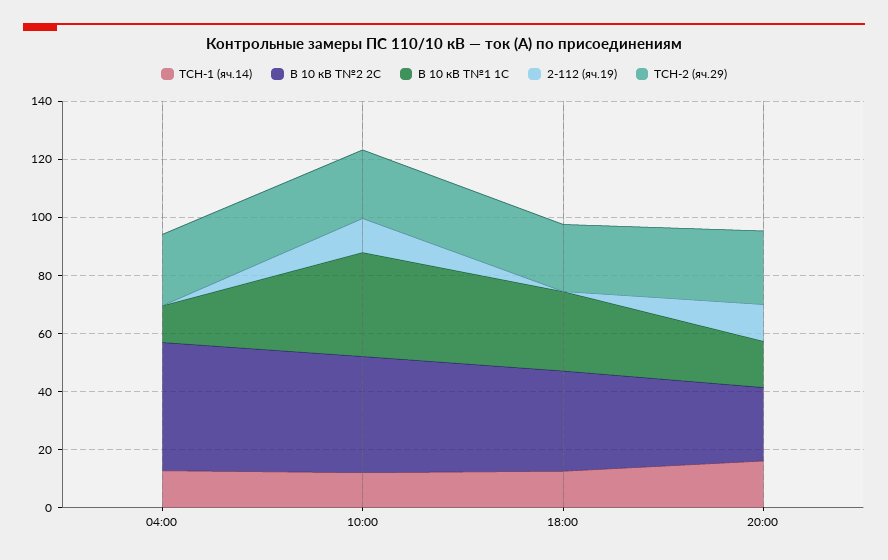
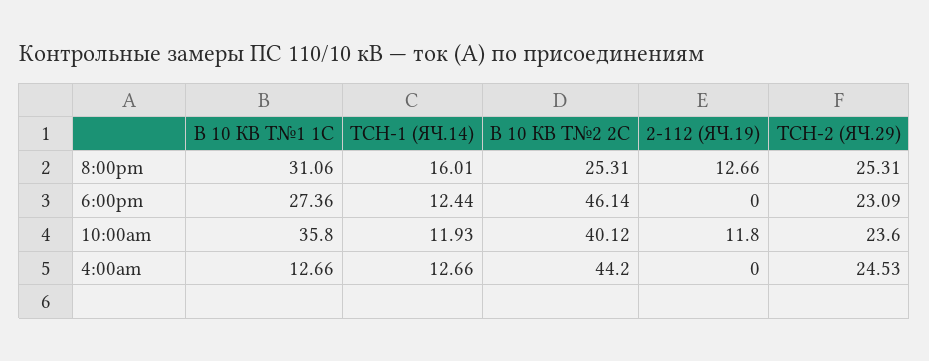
В 10 кВ Т№2 2С, 18:00: 35 -> 46.14
В 10 кВ Т№1 1С, 20:00: 15 -> 31.06

